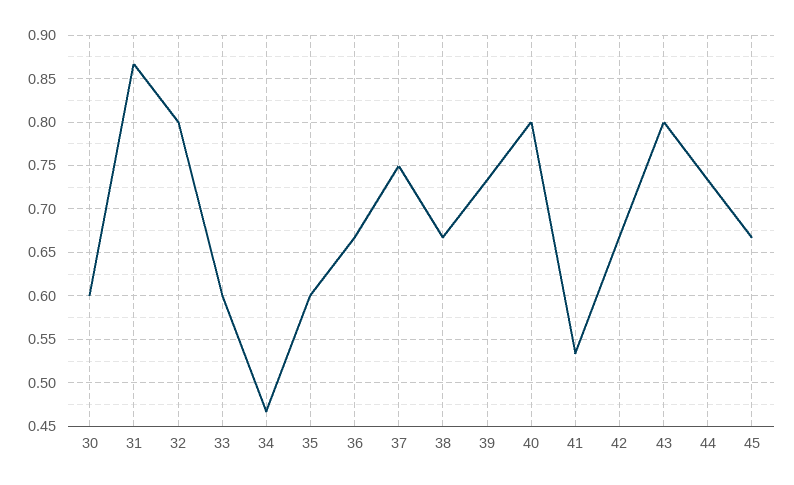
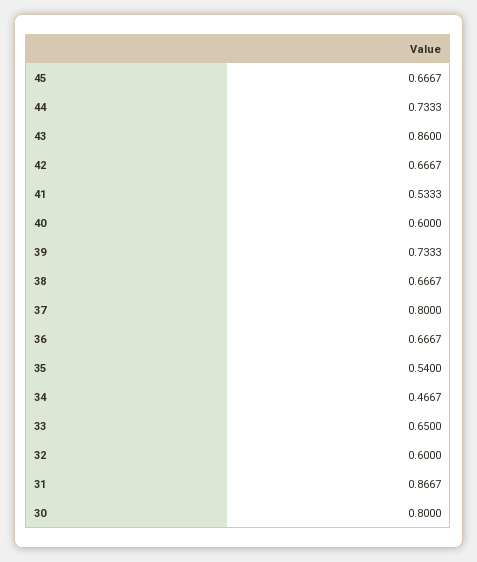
30: 0.6 -> 0.8
32: 0.8 -> 0.6
33: 0.6 -> 0.65
35: 0.6 -> 0.54
37: 0.75 -> 0.8
40: 0.8 -> 0.6
43: 0.8 -> 0.86

